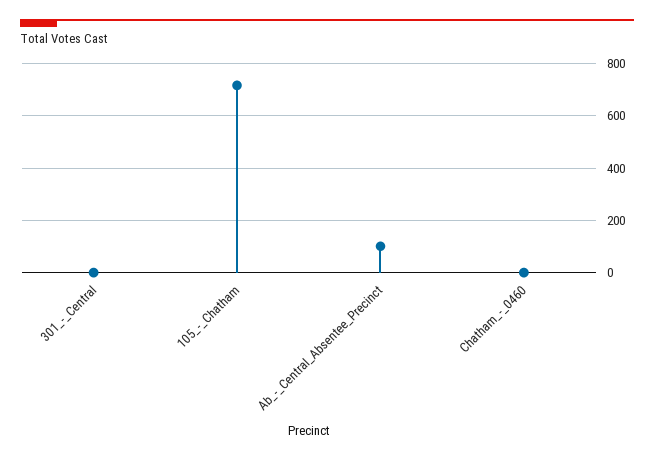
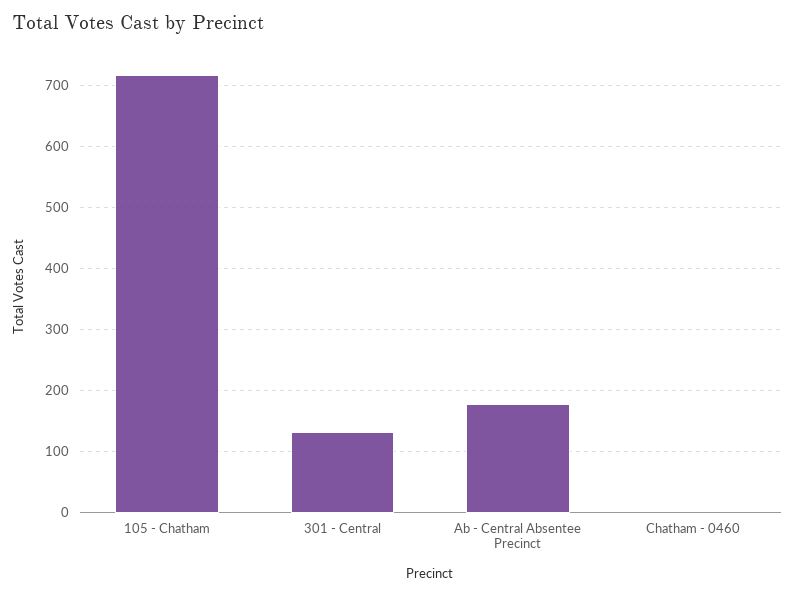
301_-_Central: 0 -> 130
Ab_-_Central_Absentee_Precinct: 100 -> 180

